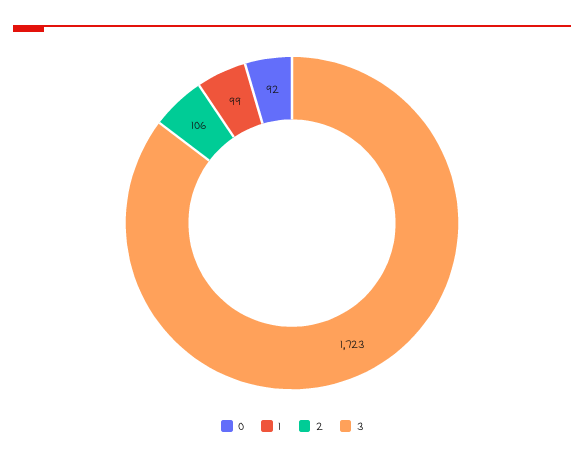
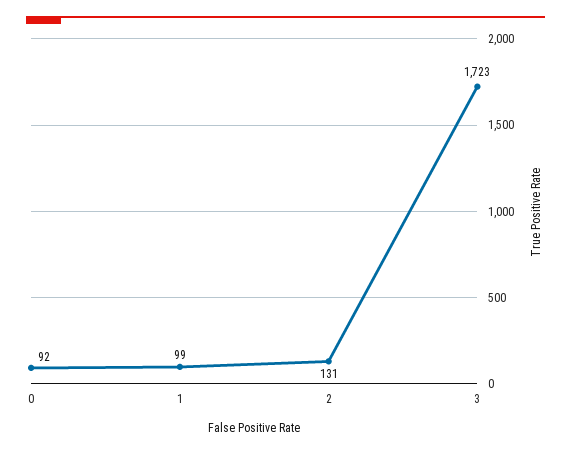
2: 106 -> 131

